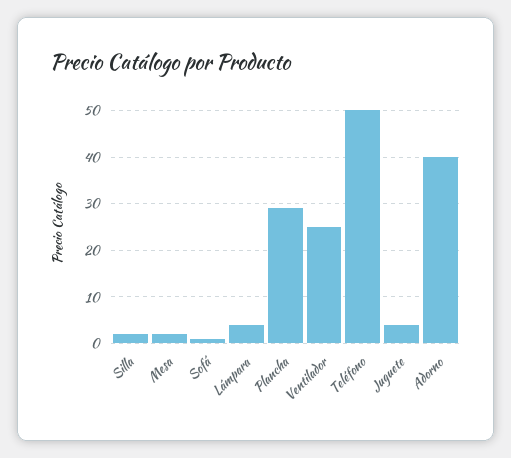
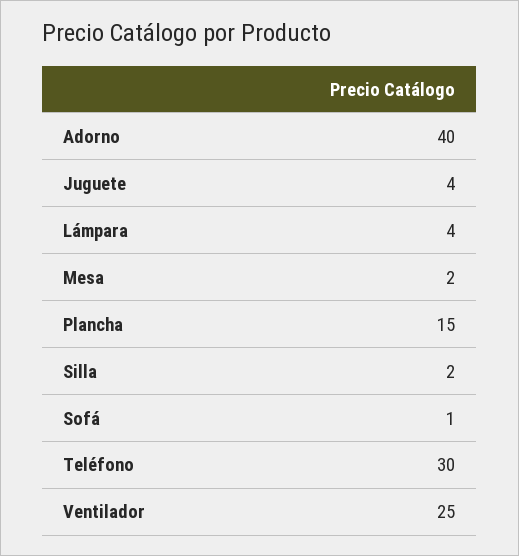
Plancha: 30 -> 15
Teléfono: 50 -> 30

